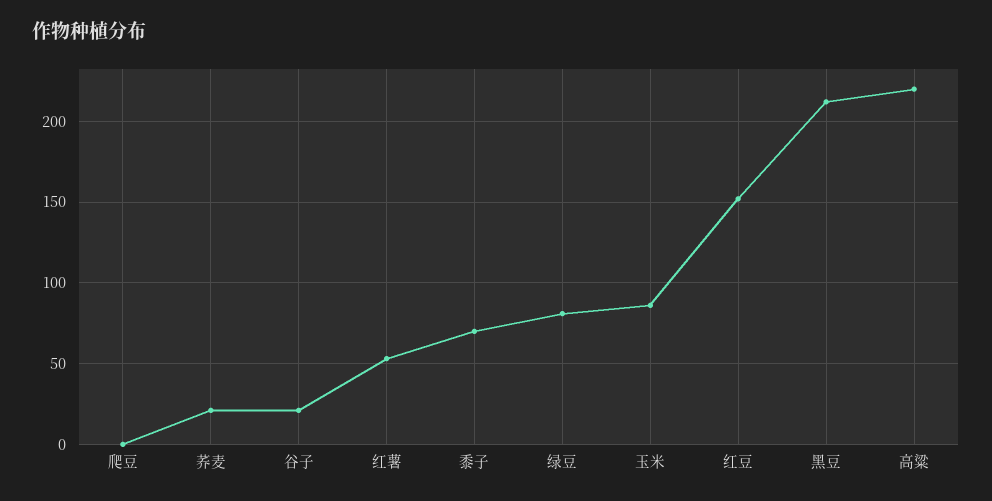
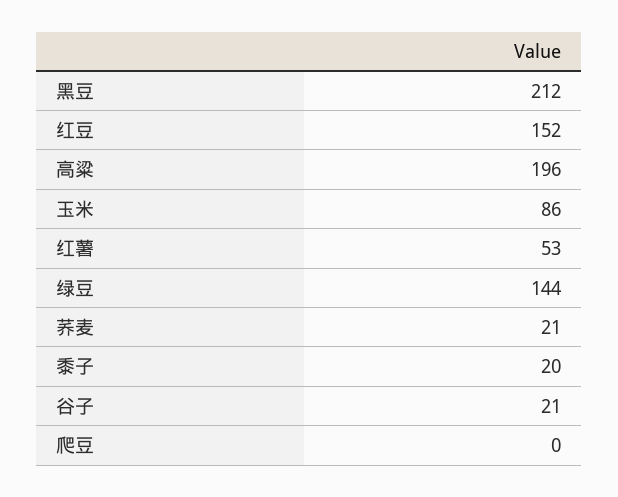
黍子: 70 -> 20
绿豆: 80 -> 144
高粱: 220 -> 196

